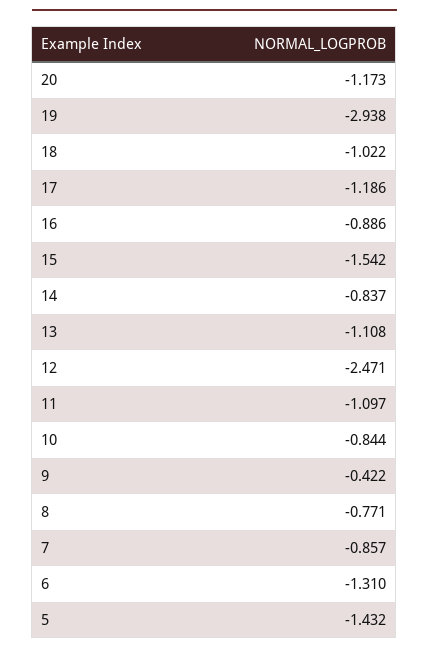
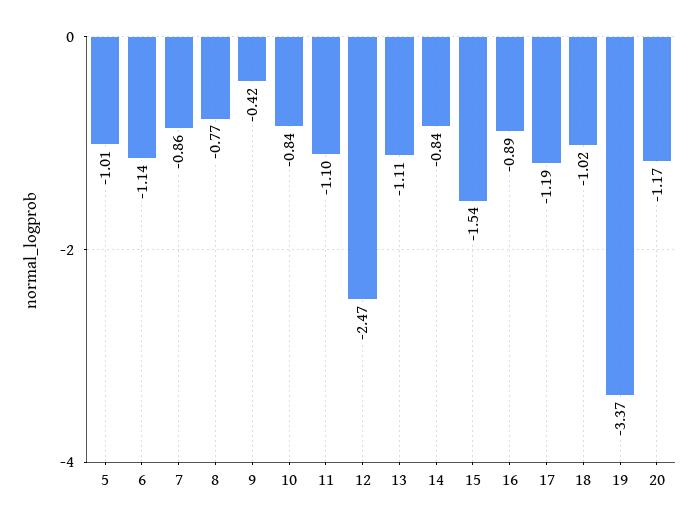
19: -2.938 -> -3.37
6: -1.31 -> -1.14
5: -1.432 -> -1.01

